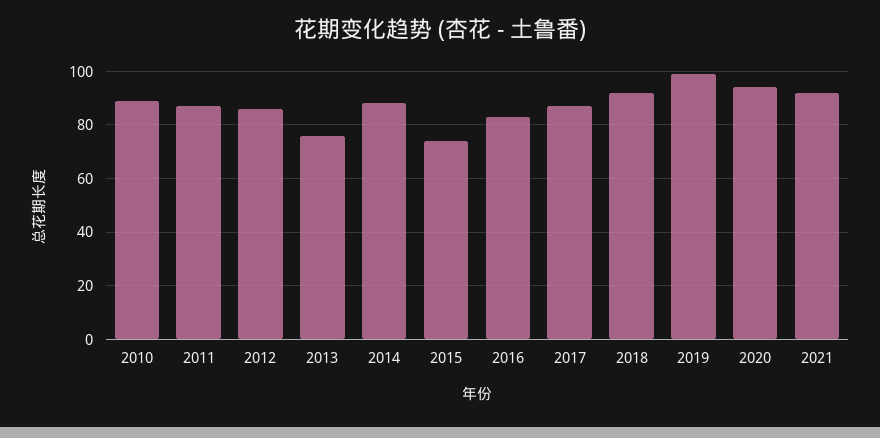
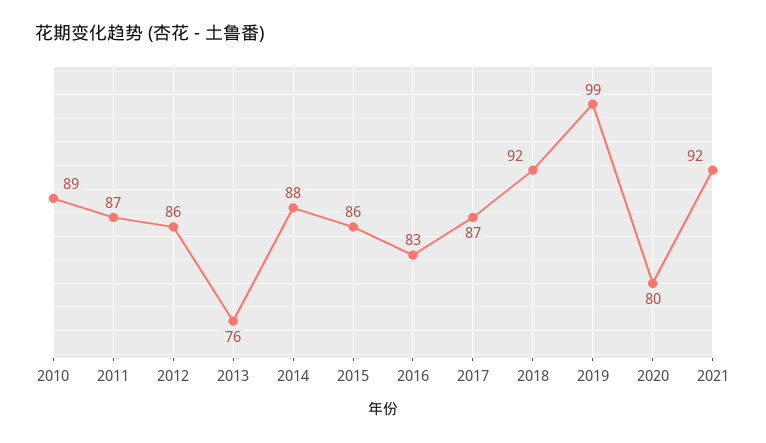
2015: 75 -> 86
2020: 95 -> 80

